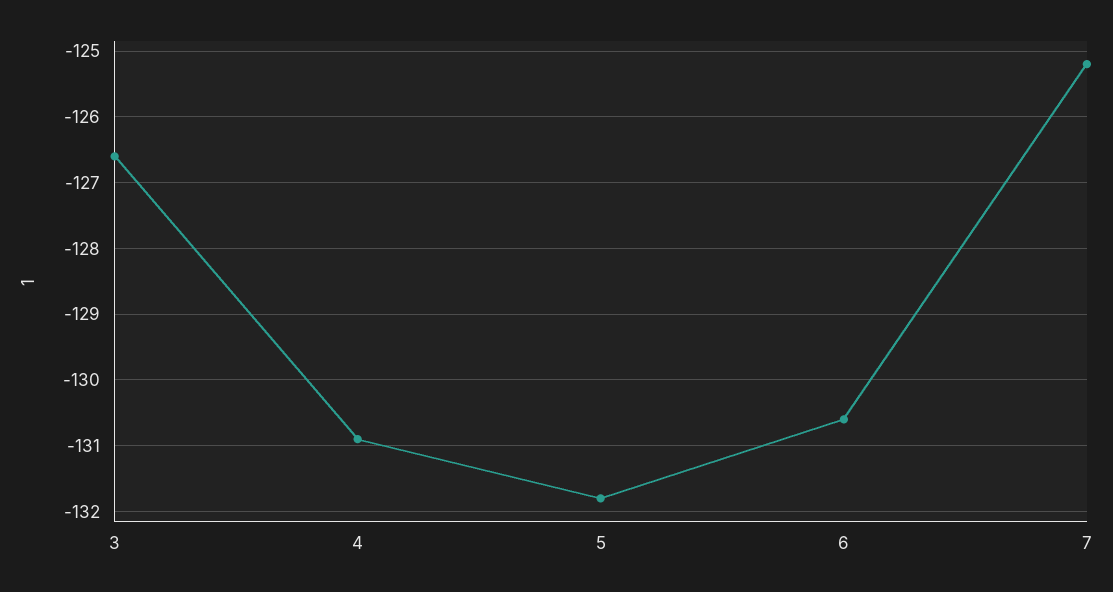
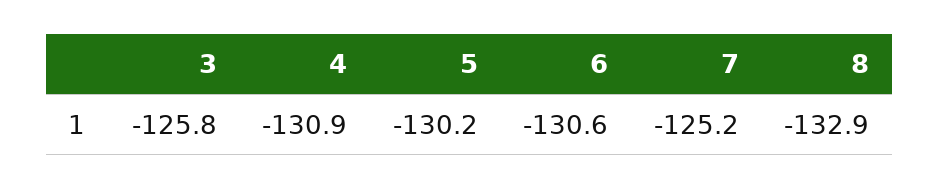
3: -126.6 -> -125.8
5: -131.8 -> -130.2
8: none -> -132.9

